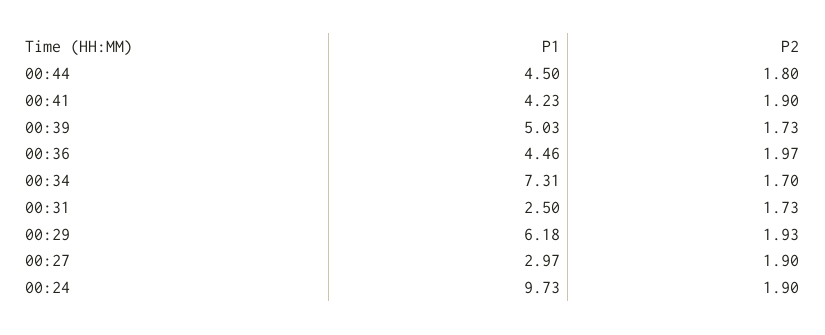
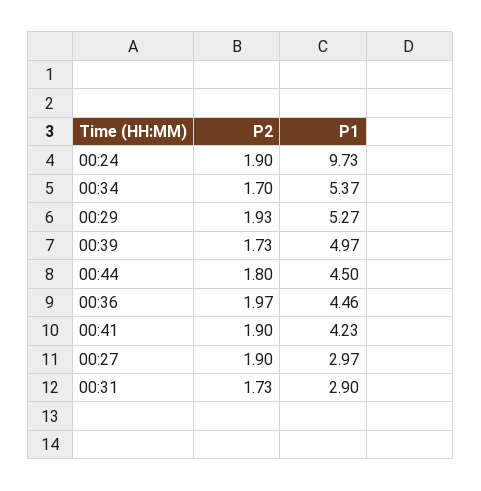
P1, 00:39: 5.03 -> 4.97
P1, 00:34: 7.31 -> 5.37
P1, 00:31: 2.5 -> 2.9
P1, 00:29: 6.18 -> 5.27

